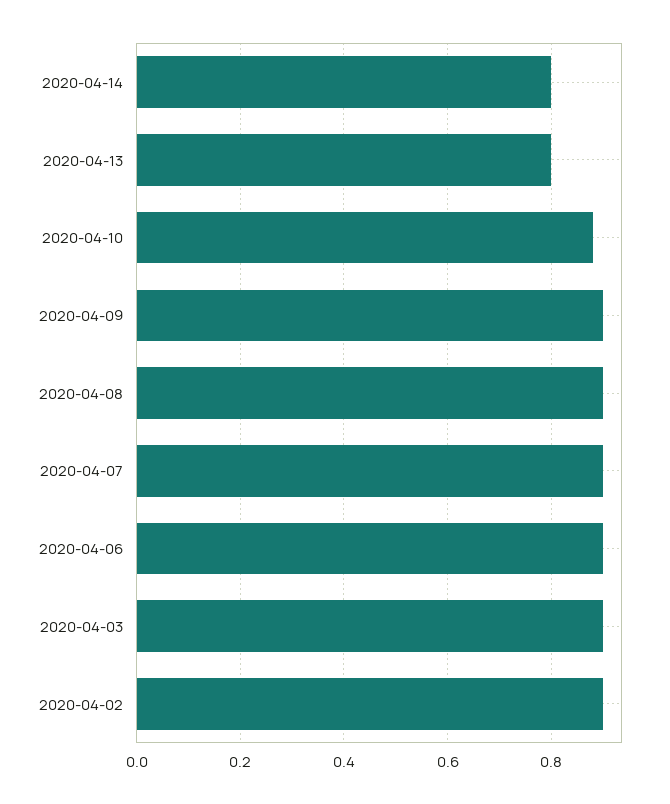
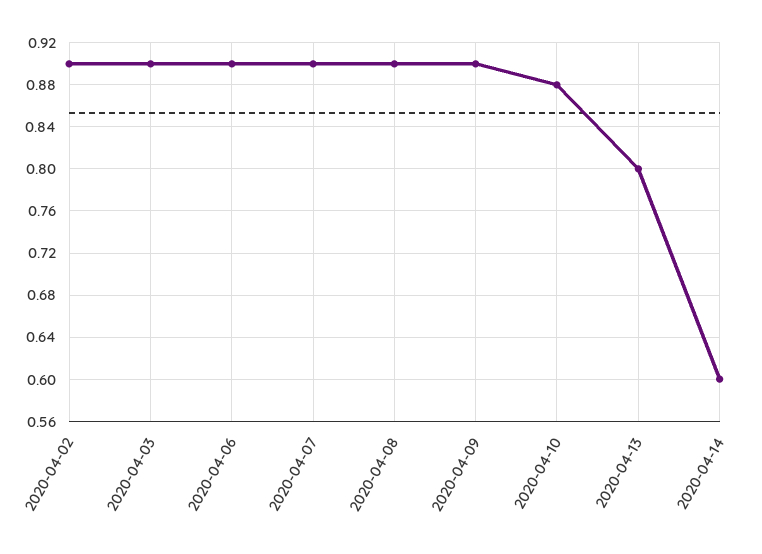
2020-04-14: 0.8 -> 0.6

